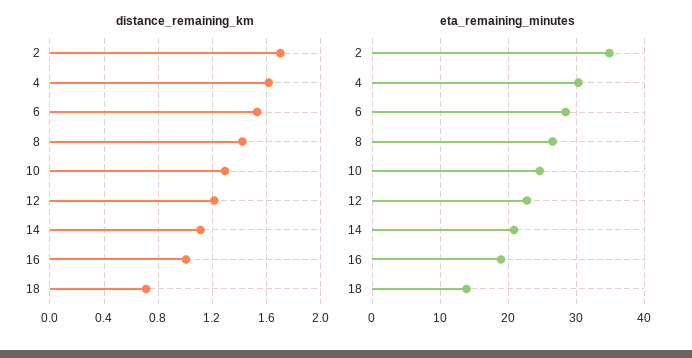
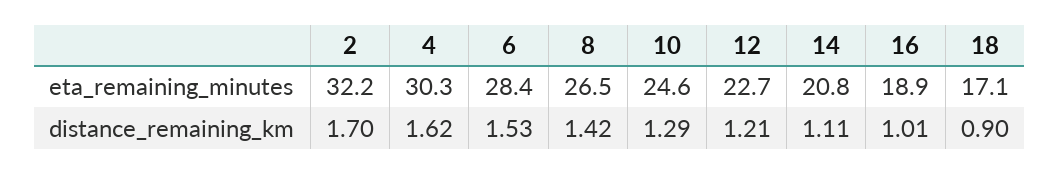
distance_remaining_km, 18: 0.7 -> 0.9
eta_remaining_minutes, 2: 35 -> 32.2
eta_remaining_minutes, 18: 14 -> 17.1

